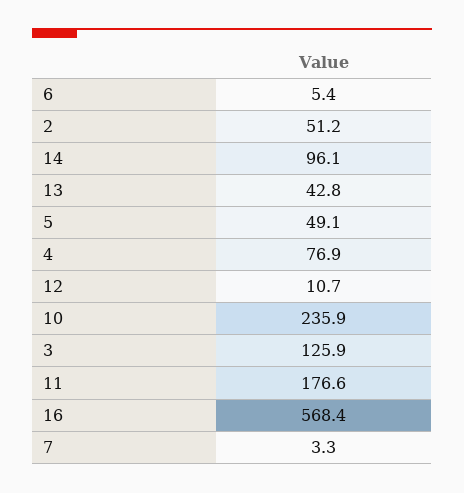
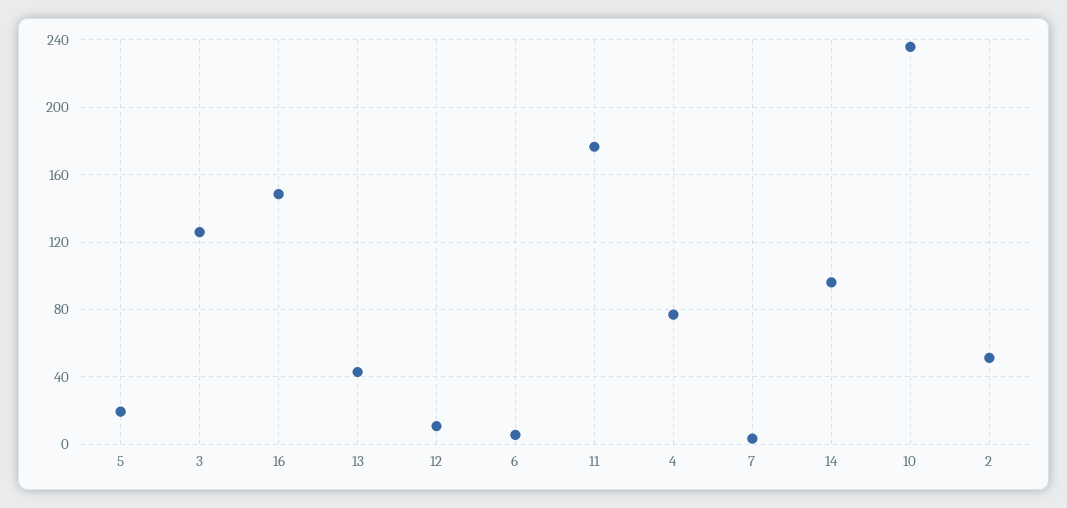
5: 49.1 -> 20
16: 568.4 -> 150

